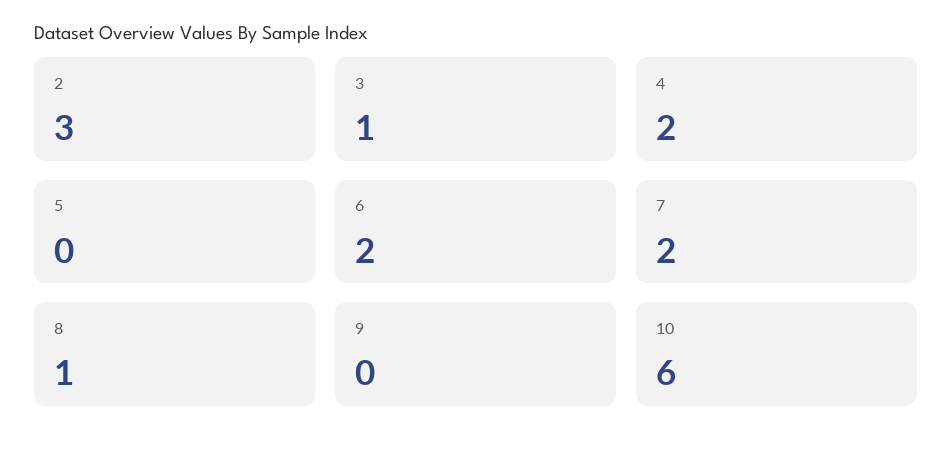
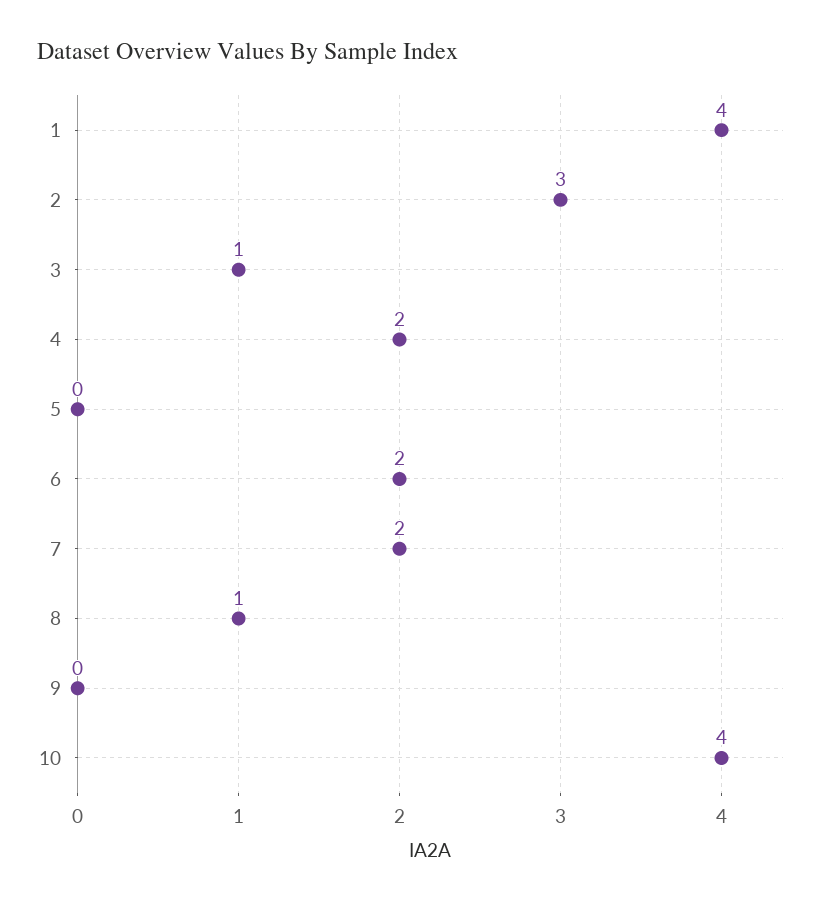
10: 6 -> 4
1: none -> 4

